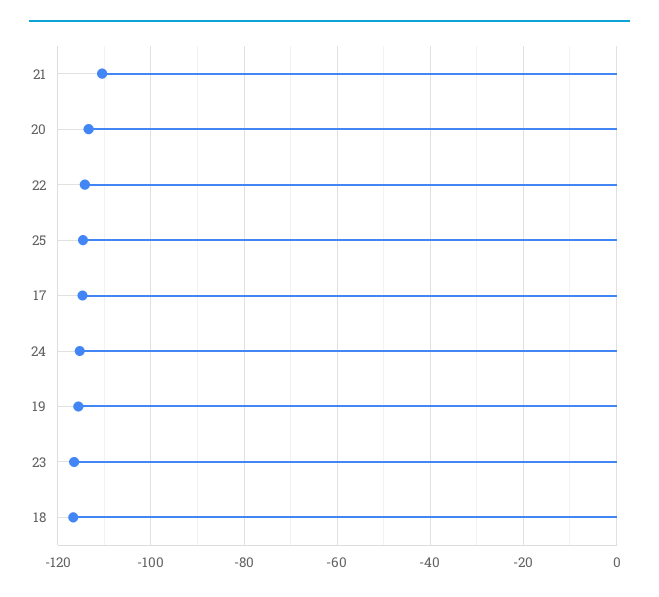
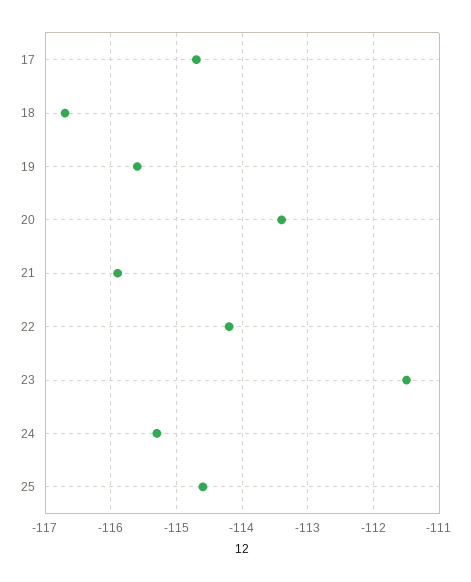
21: -110 -> -115.9
23: -116 -> -111.5

